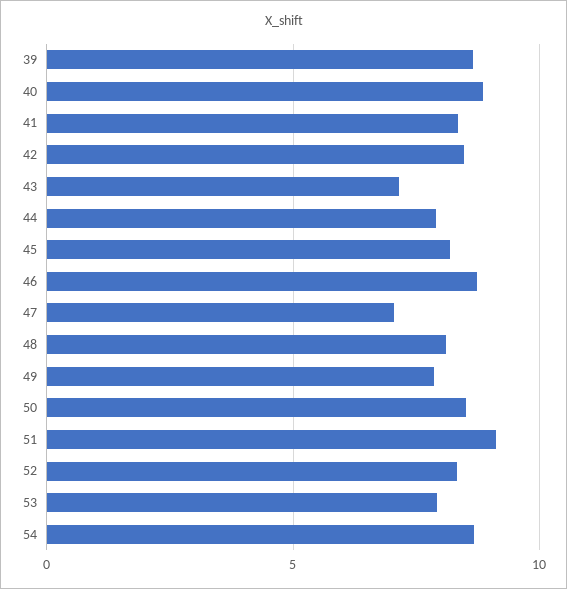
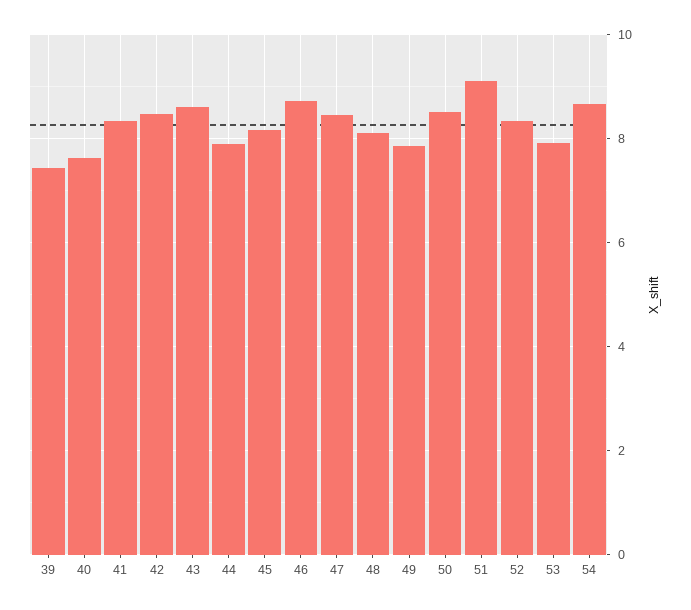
39: 8.5 -> 7.4
40: 9 -> 7.6
43: 7 -> 8.6
47: 7 -> 8.4

